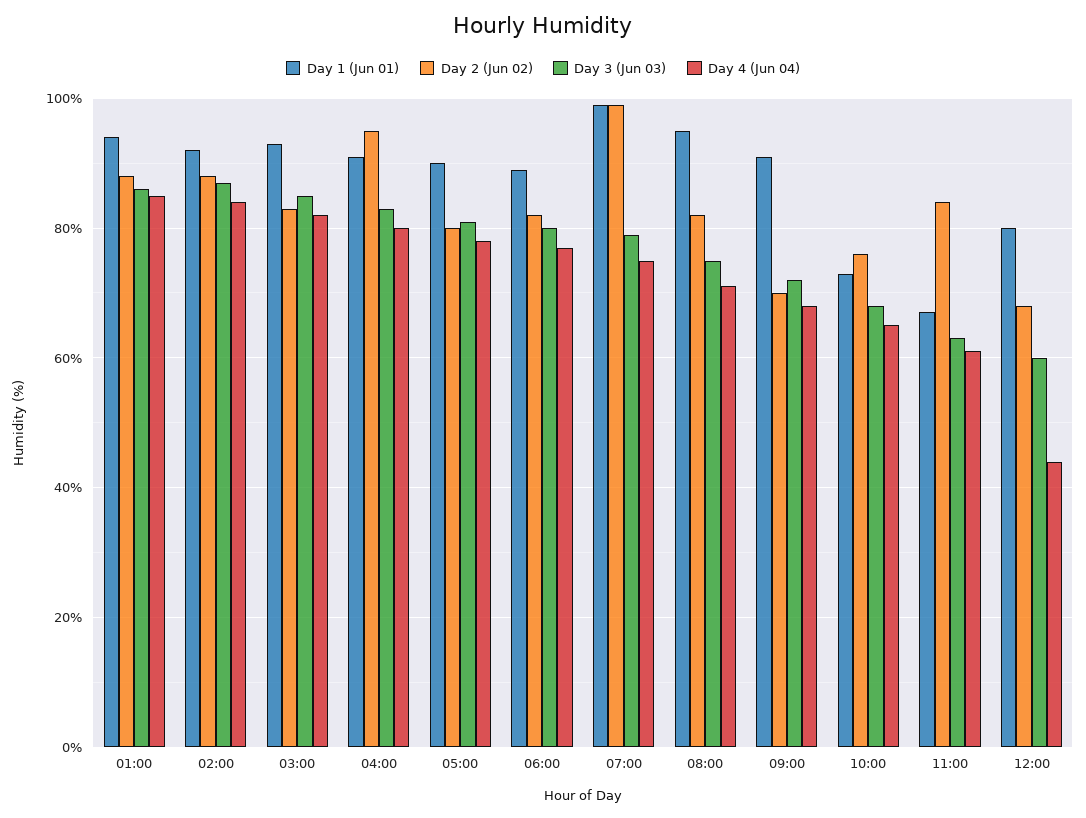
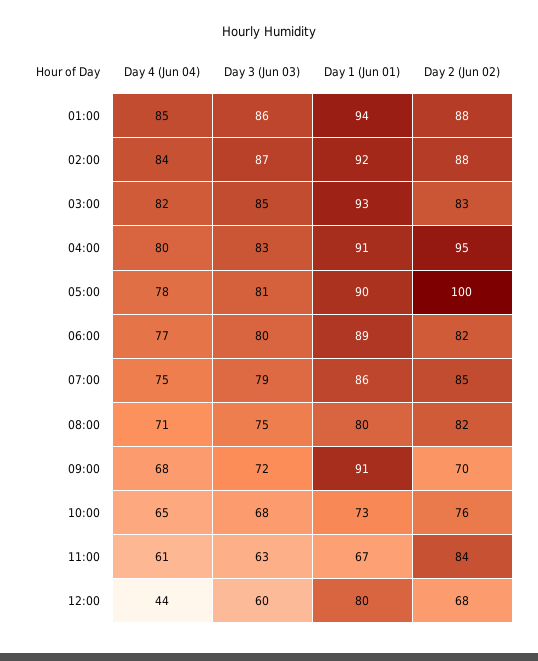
Day 2 (Jun 02), 05:00: 80 -> 100
Day 1 (Jun 01), 07:00: 100 -> 86
Day 2 (Jun 02), 07:00: 100 -> 85
Day 1 (Jun 01), 08:00: 95 -> 80

